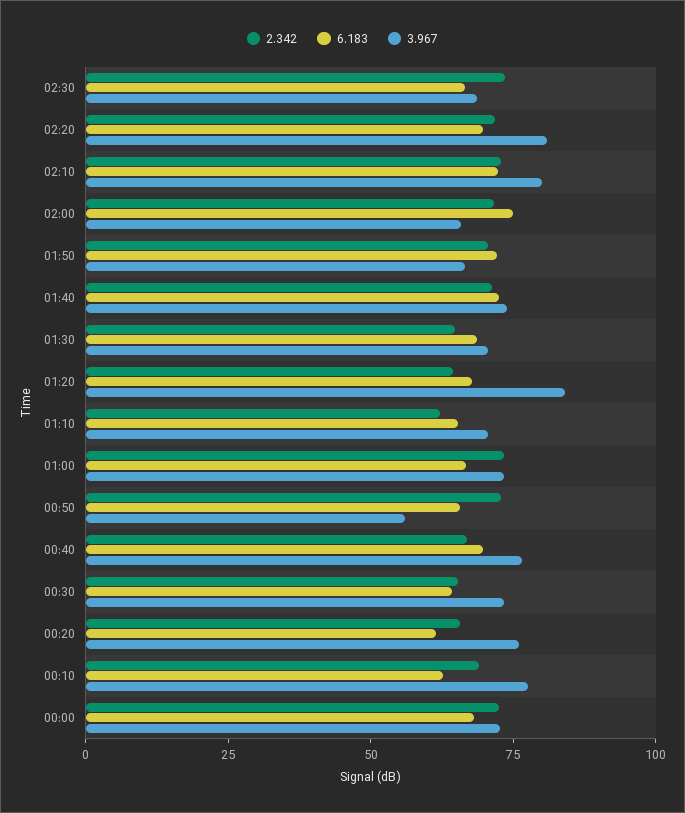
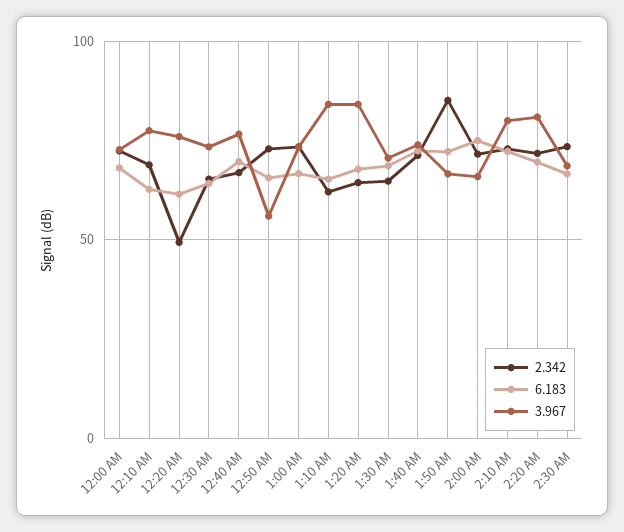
2.342, 01:50: 70 -> 85
3.967, 01:10: 70 -> 85
2.342, 00:20: 65 -> 50

